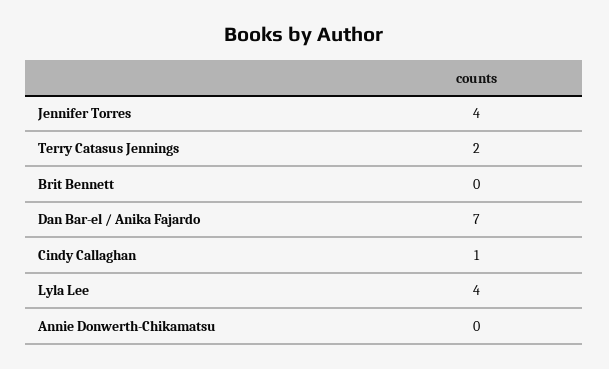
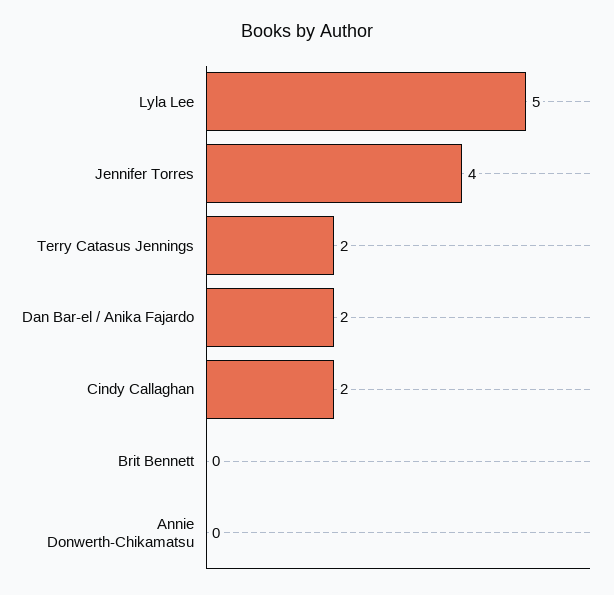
Dan Bar-el / Anika Fajardo: 7 -> 2
Cindy Callaghan: 1 -> 2
Lyla Lee: 4 -> 5

